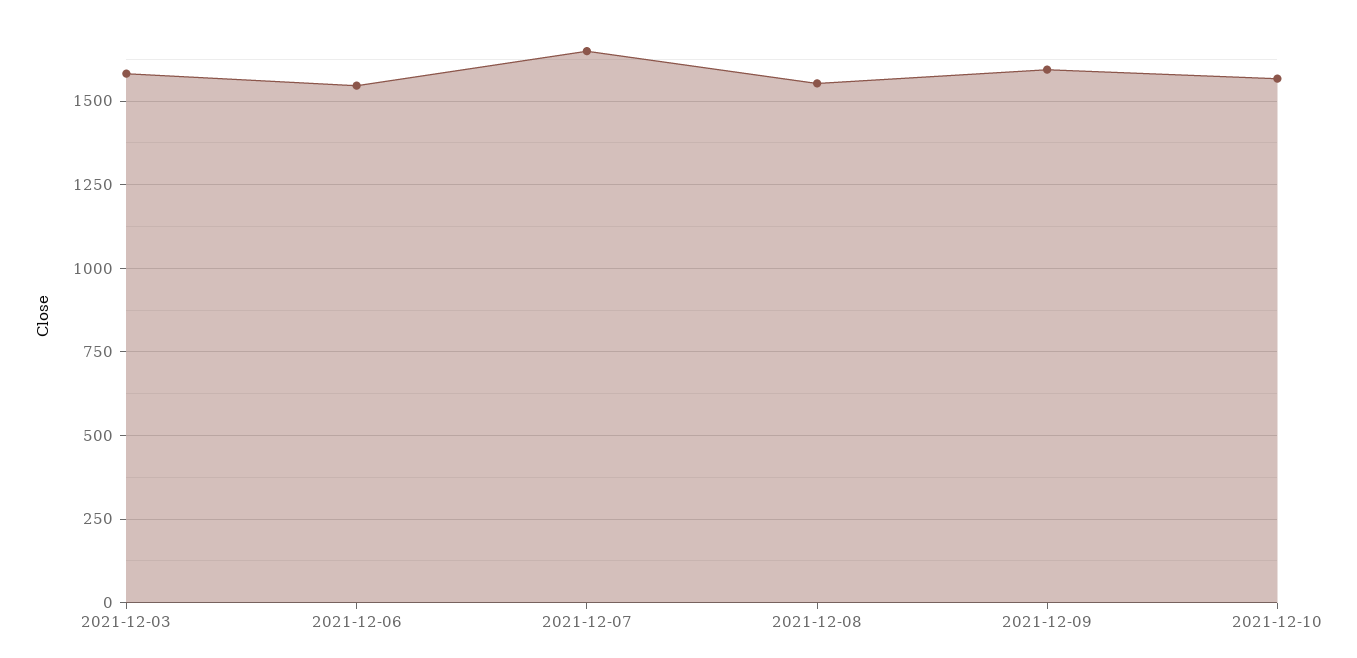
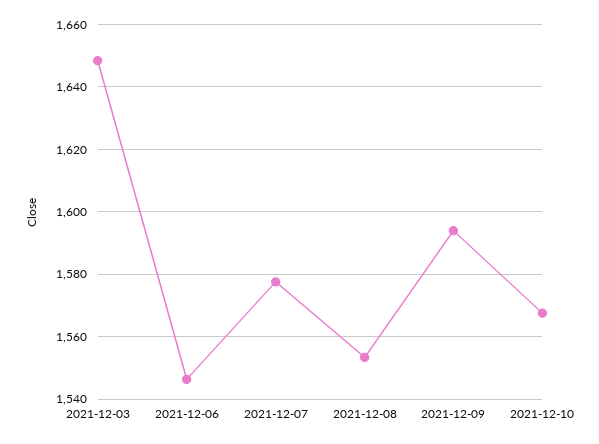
2021-12-03: 1575 -> 1648
2021-12-07: 1650 -> 1578

